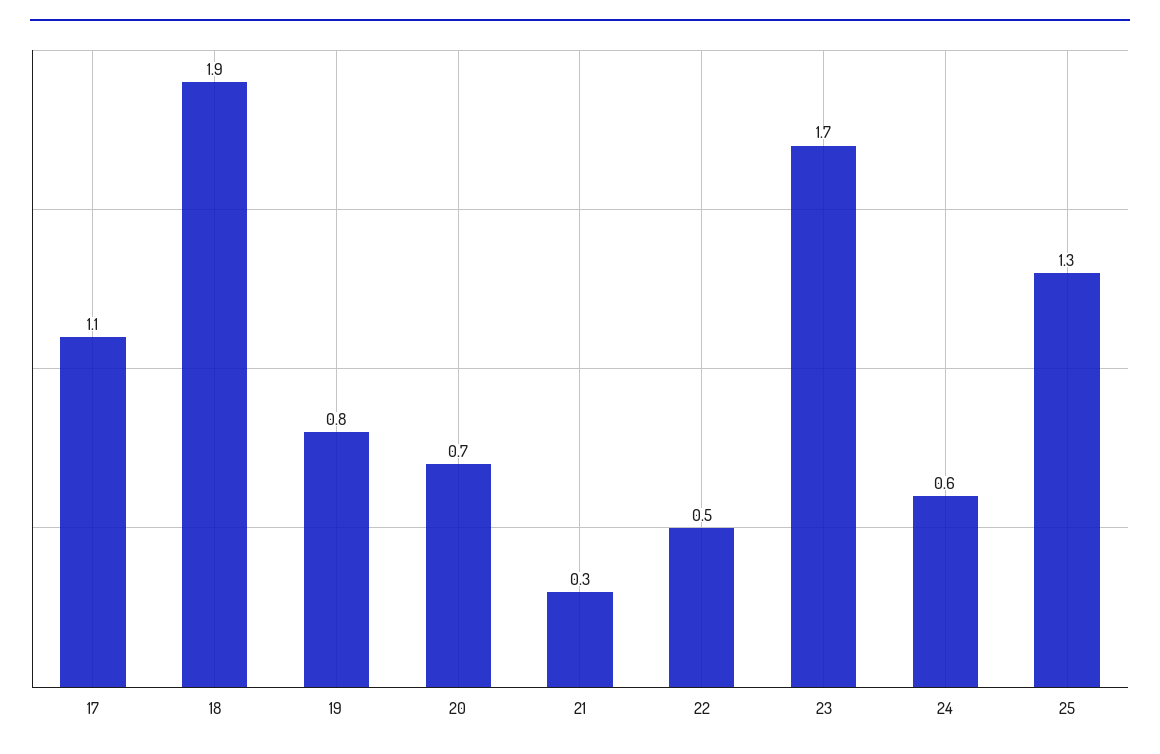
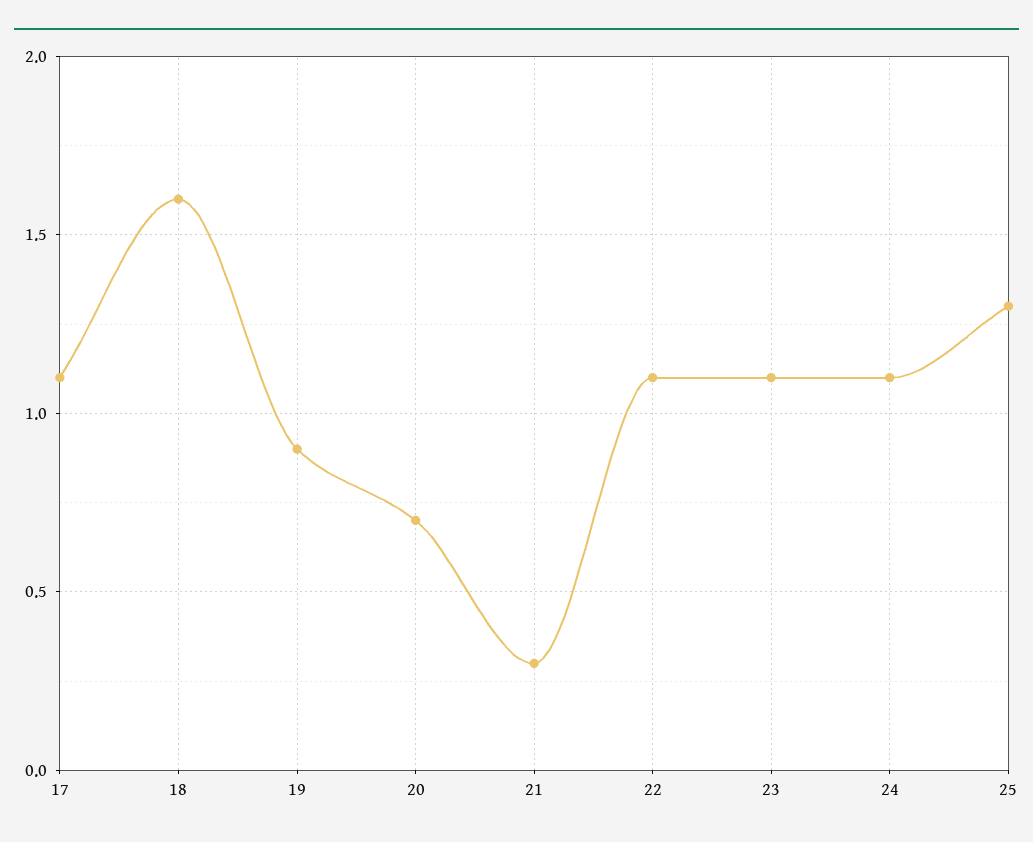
18: 1.9 -> 1.6
19: 0.8 -> 0.9
22: 0.5 -> 1.1
23: 1.7 -> 1.1
24: 0.6 -> 1.1

